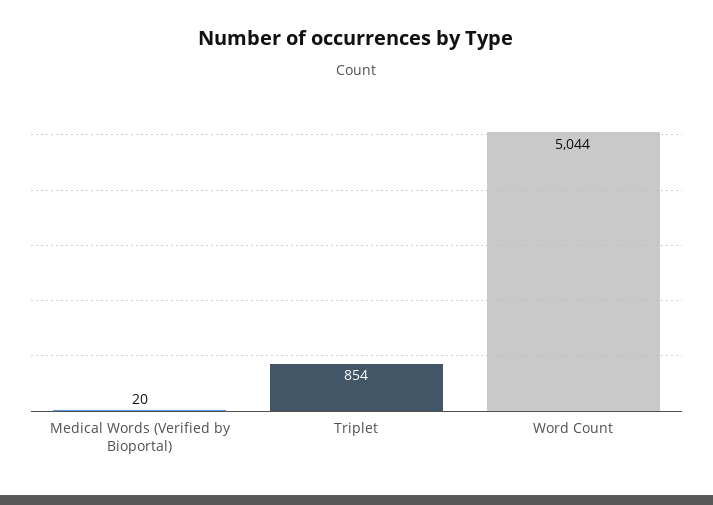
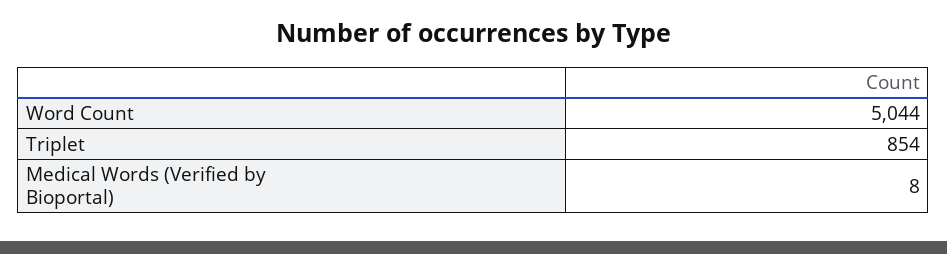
Medical Words (Verified by Bioportal): 20 -> 8

